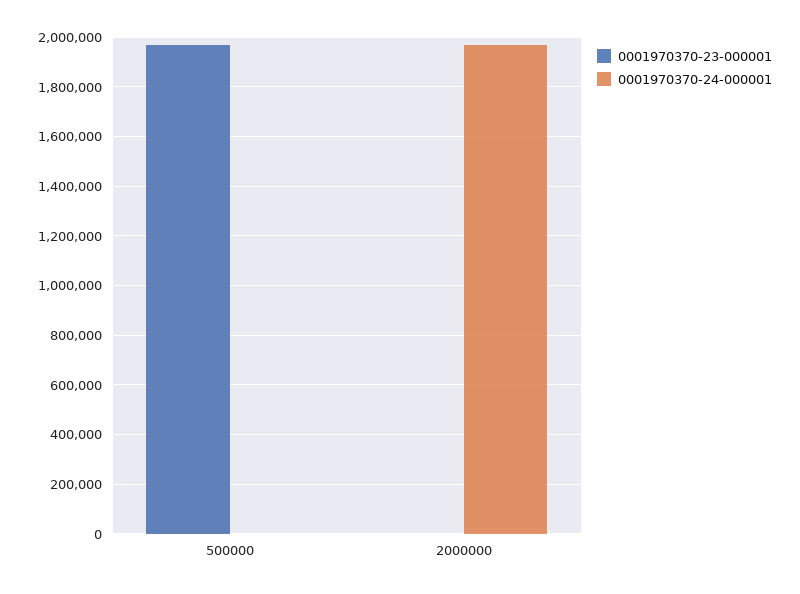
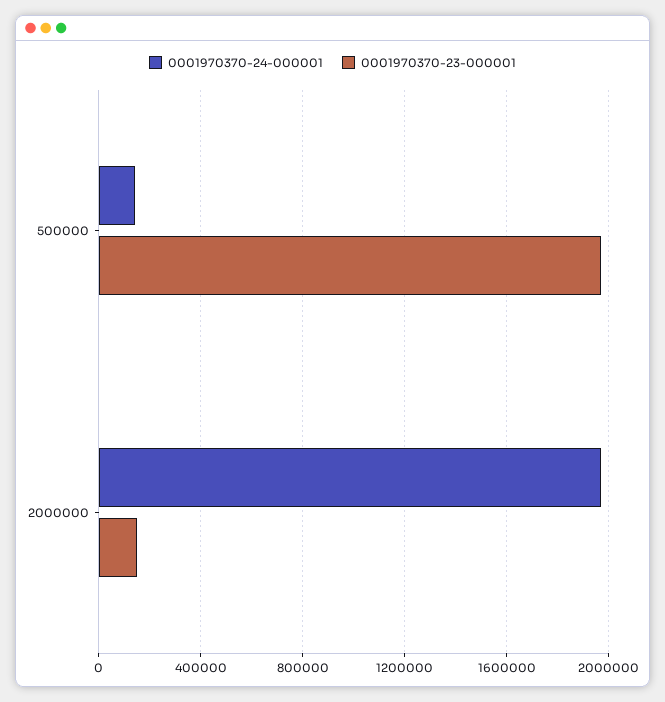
0001970370-24-000001, 500000: 0 -> 150000
0001970370-23-000001, 2000000: 0 -> 150000

